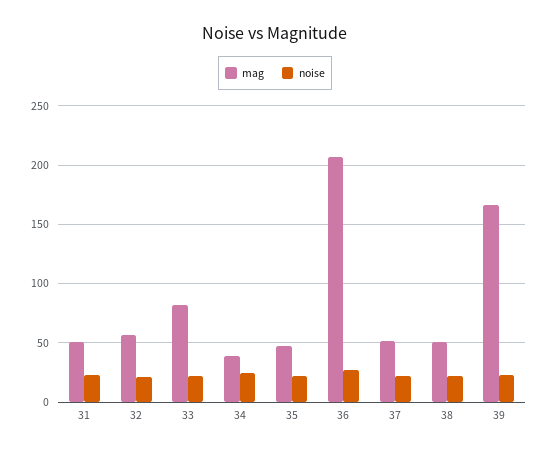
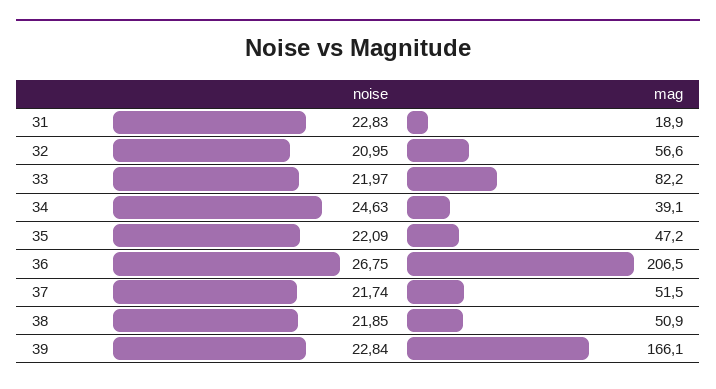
mag, 31: 50 -> 18.9

